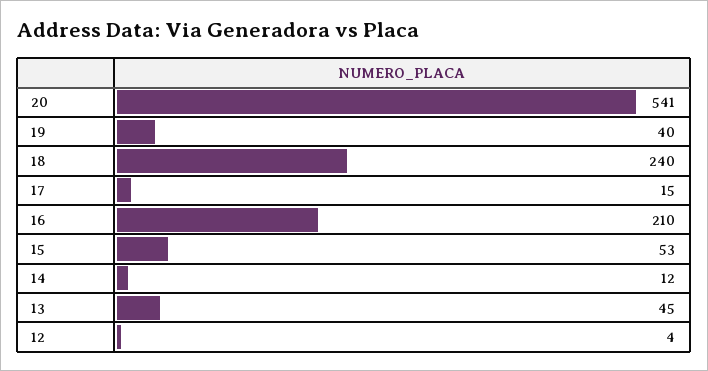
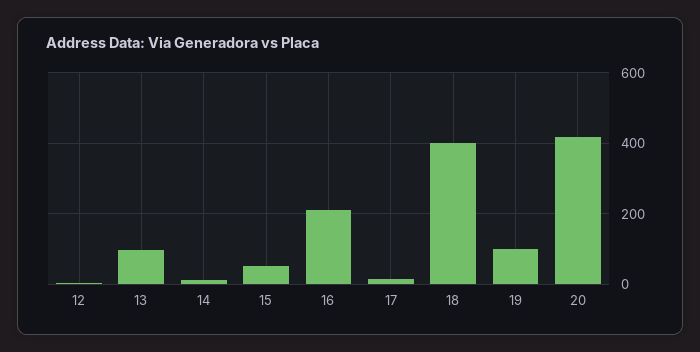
20: 541 -> 420
19: 40 -> 100
18: 240 -> 400
13: 45 -> 100

